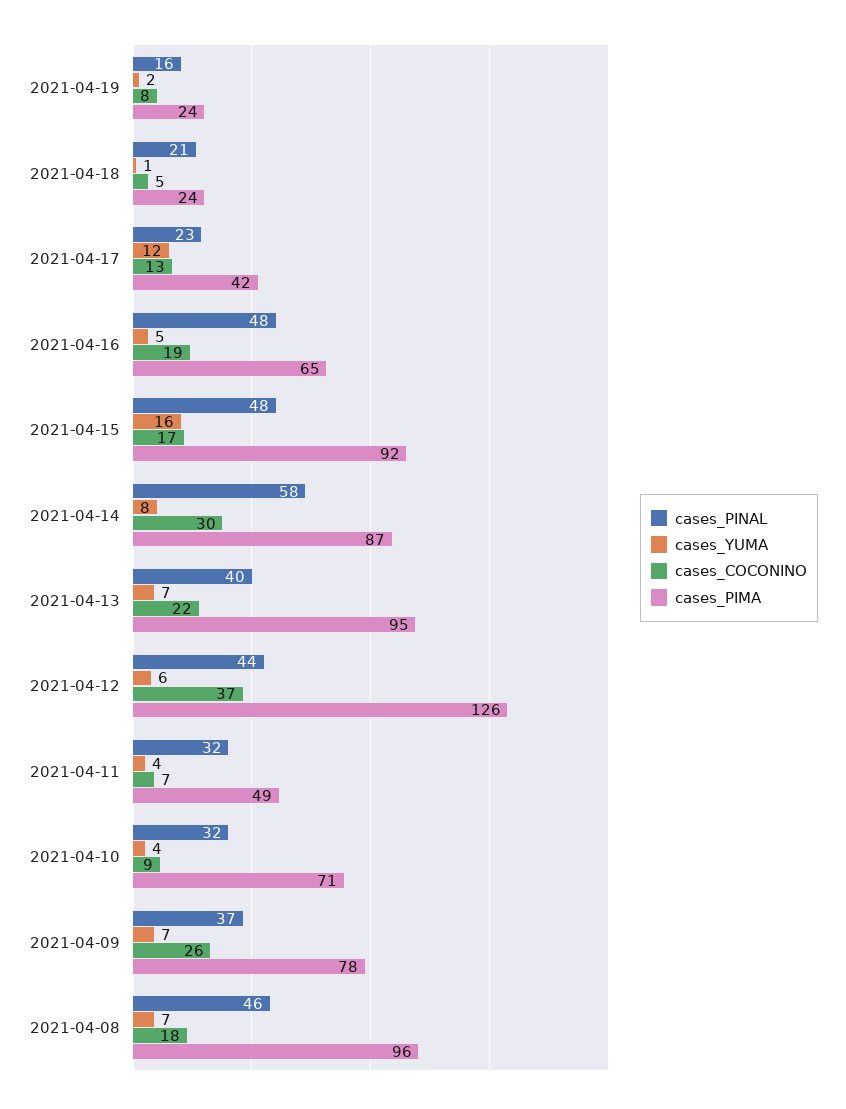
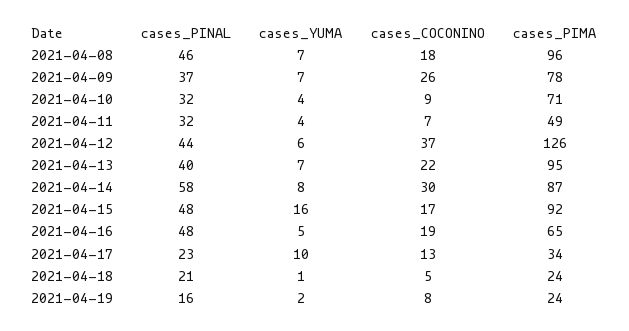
cases_YUMA, 2021-04-17: 12 -> 10
cases_PIMA, 2021-04-17: 42 -> 34

